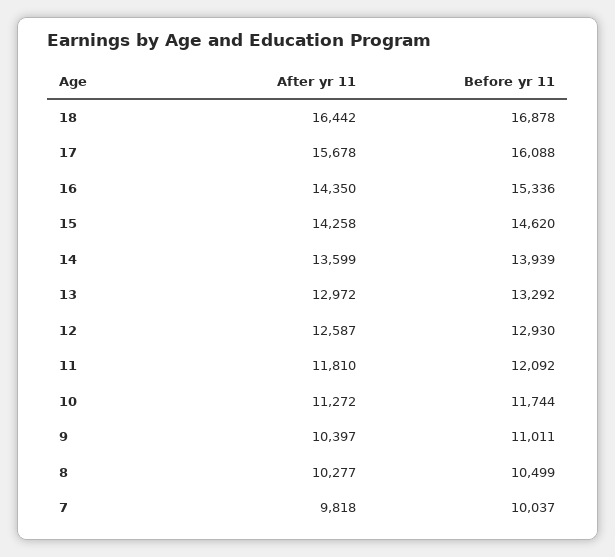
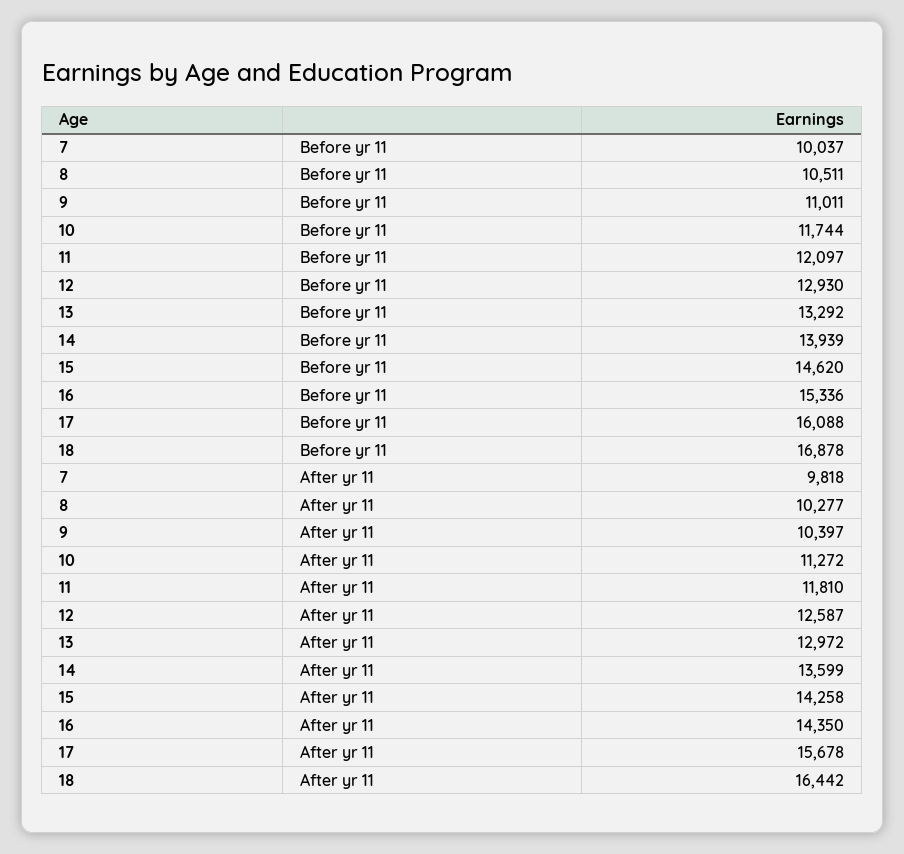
Before yr 11, 11: 12092 -> 12097
Before yr 11, 8: 10499 -> 10511

